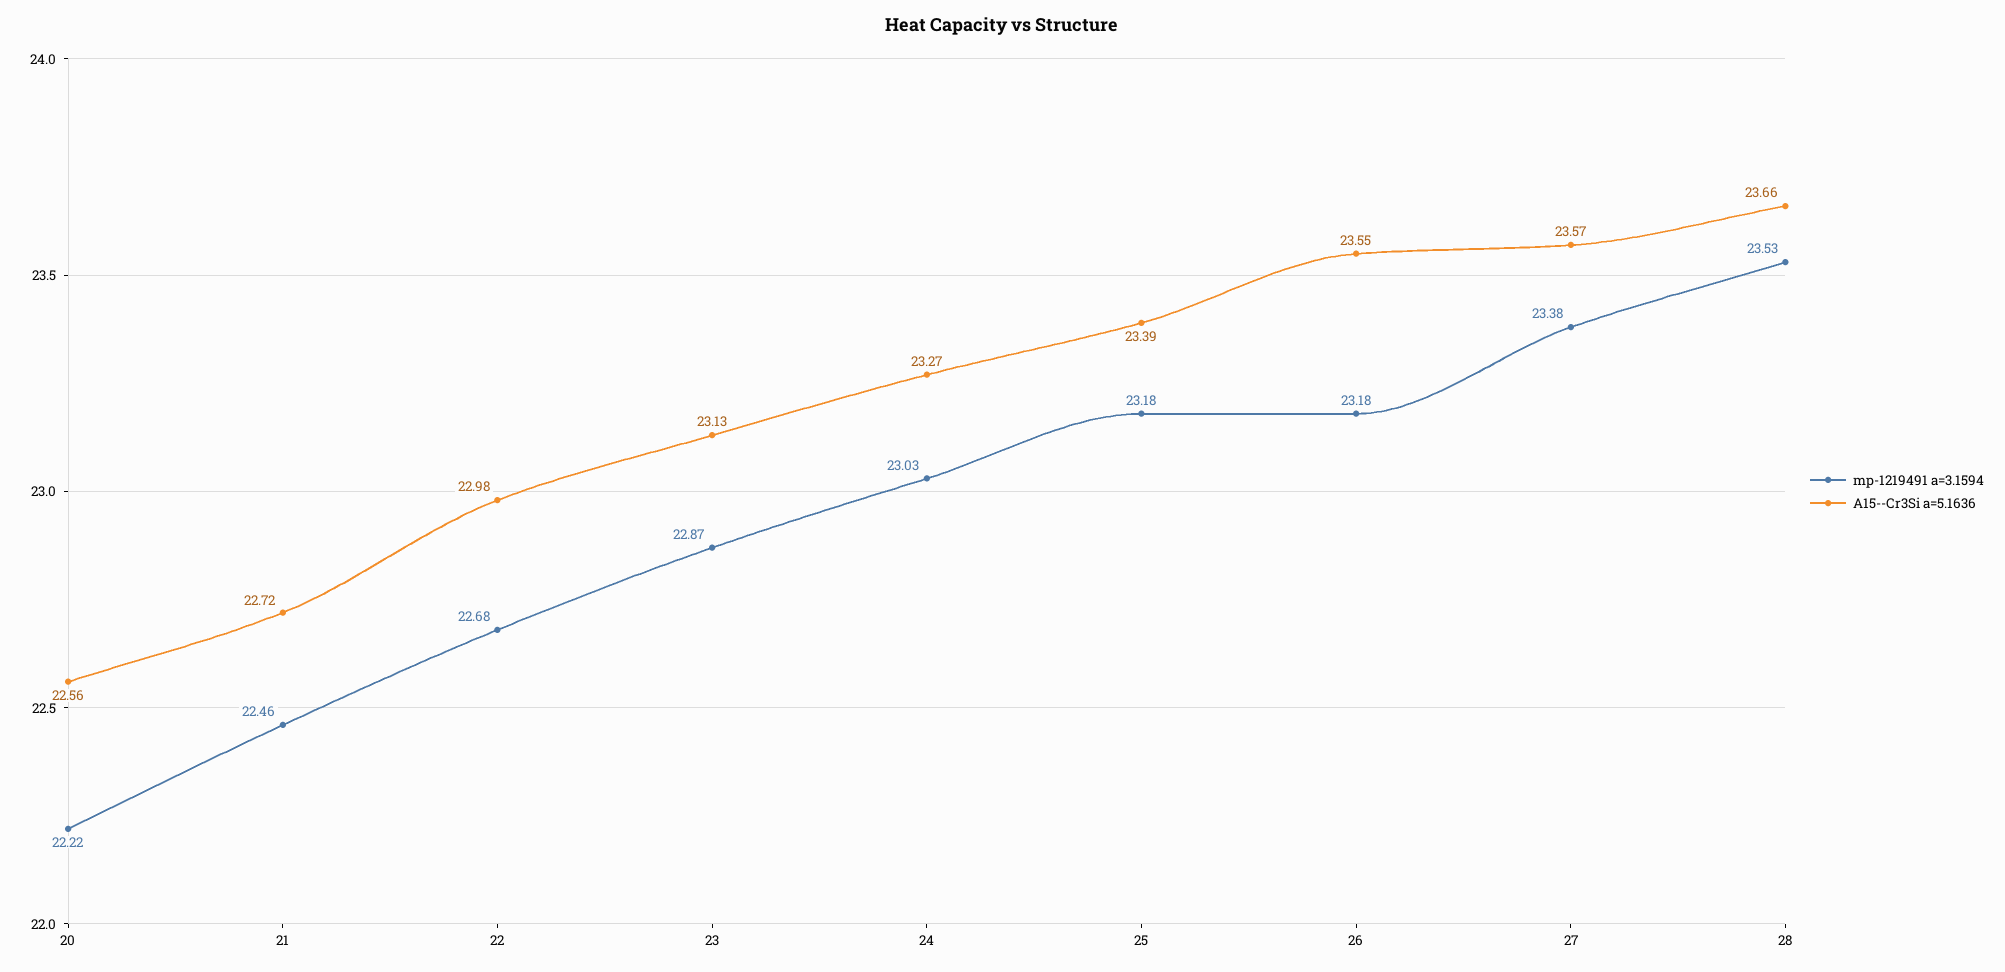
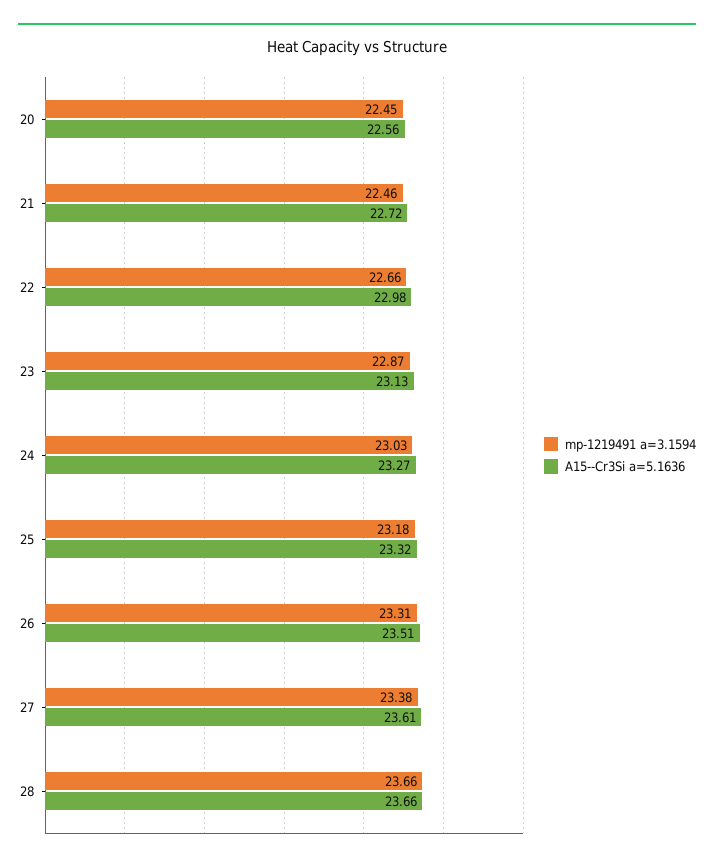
mp-1219491 a=3.1594, 20: 22.22 -> 22.45
mp-1219491 a=3.1594, 22: 22.68 -> 22.66
A15--Cr3Si a=5.1636, 25: 23.39 -> 23.32
mp-1219491 a=3.1594, 26: 23.18 -> 23.31
A15--Cr3Si a=5.1636, 26: 23.55 -> 23.51
A15--Cr3Si a=5.1636, 27: 23.57 -> 23.61
mp-1219491 a=3.1594, 28: 23.53 -> 23.66

